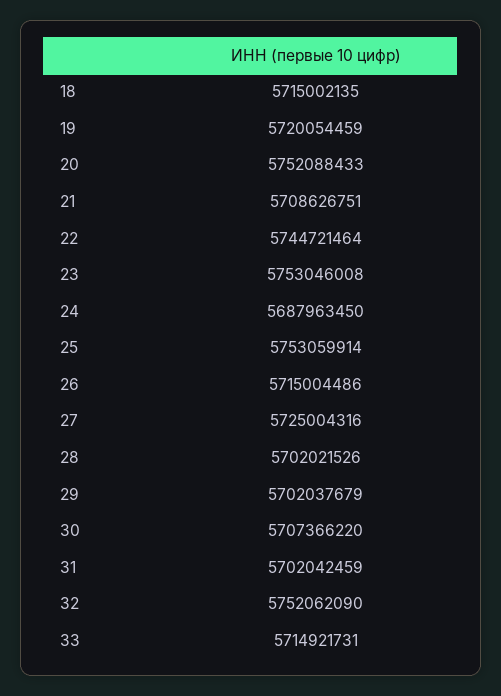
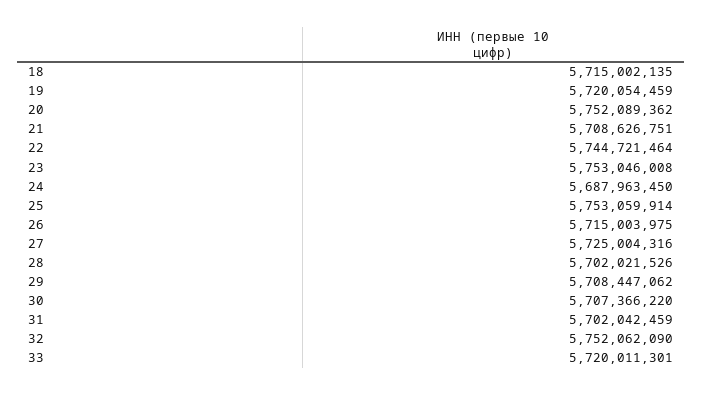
20: 5752088433 -> 5752089362
26: 5715004486 -> 5715003975
29: 5702037679 -> 5708447062
33: 5714921731 -> 5720011301

